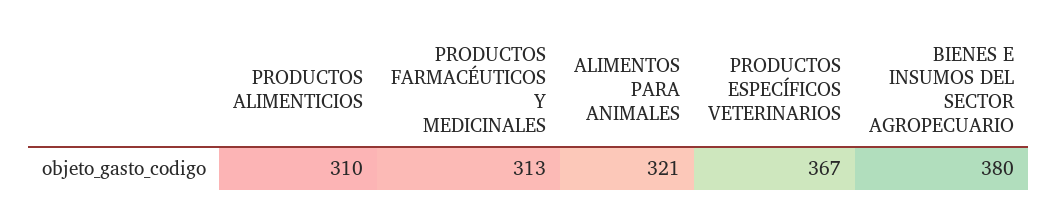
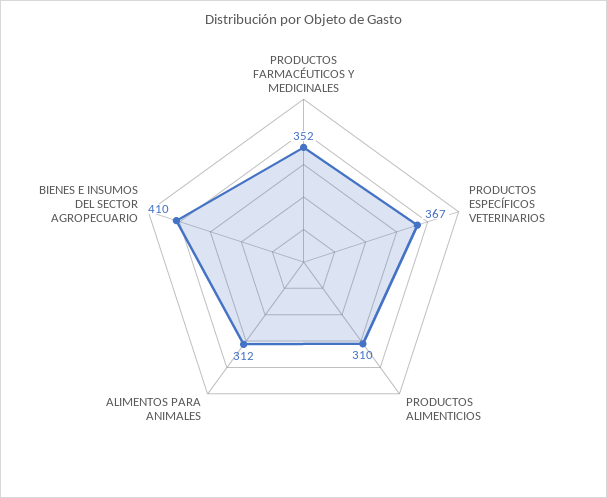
PRODUCTOS FARMACÉUTICOS Y MEDICINALES: 313 -> 352
ALIMENTOS PARA ANIMALES: 321 -> 312
BIENES E INSUMOS DEL SECTOR AGROPECUARIO: 380 -> 410

